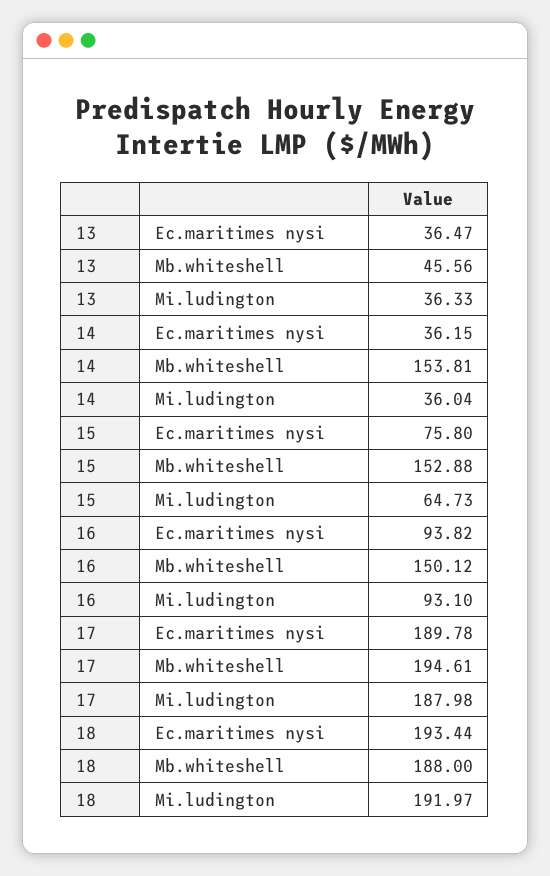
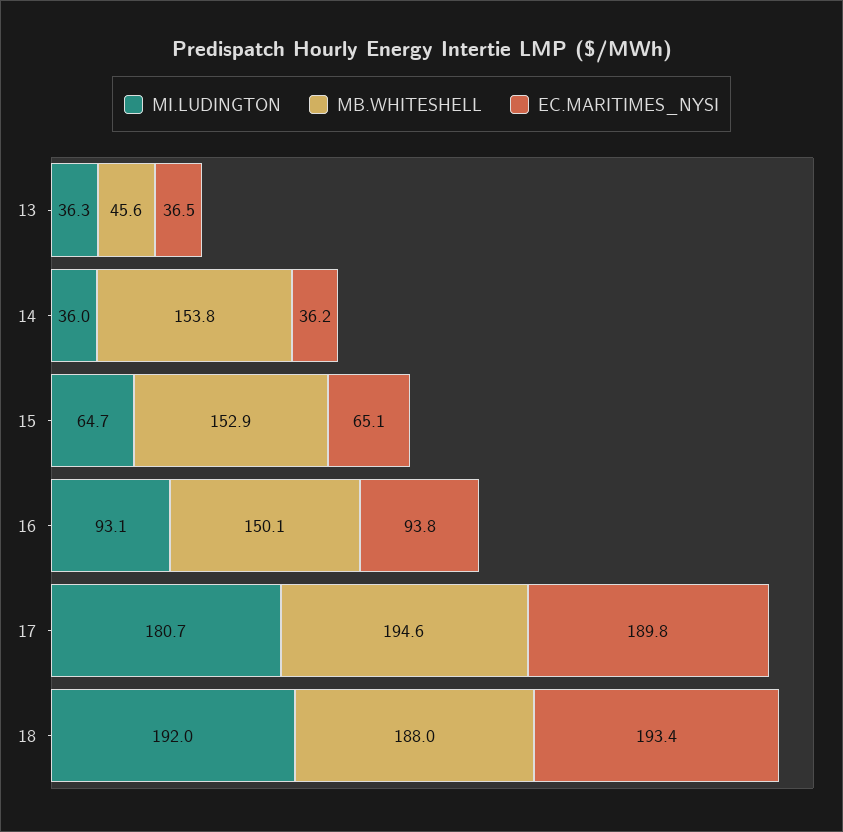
Ec.maritimes nysi, 15: 75.8 -> 65.1
Mi.ludington, 17: 187.98 -> 180.7

